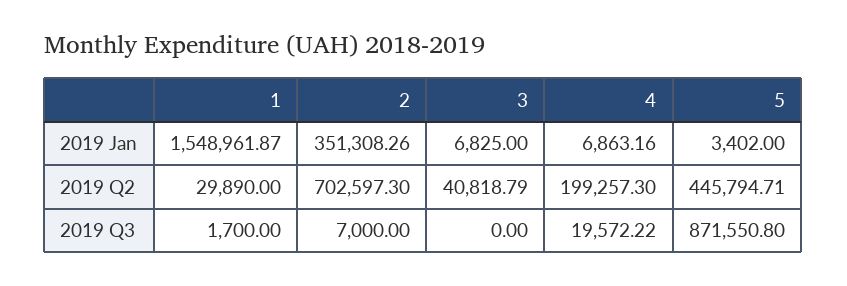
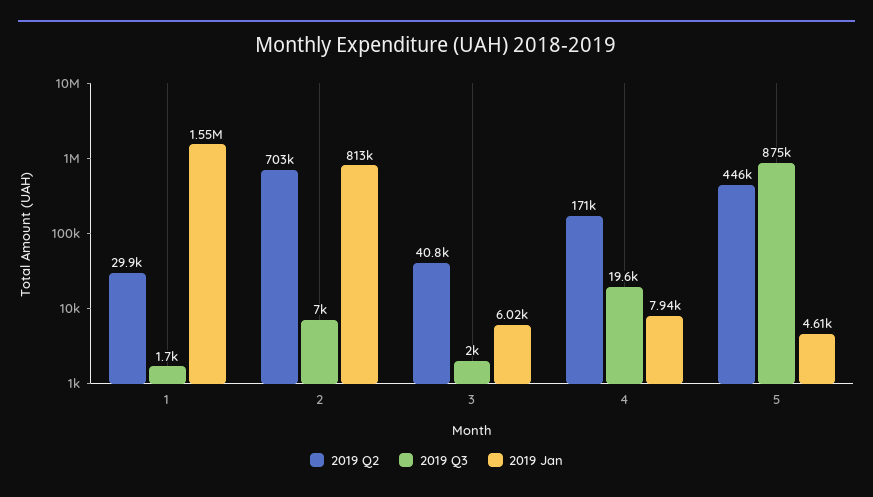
2019 Jan, 2: 351308.26 -> 813000
2019 Jan, 3: 6825 -> 6020
2019 Jan, 4: 6863.16 -> 7940
2019 Jan, 5: 3402 -> 4610
2019 Q2, 4: 199257.3 -> 171000
2019 Q3, 3: 0 -> 2000
2019 Q3, 5: 871550.8 -> 875000

